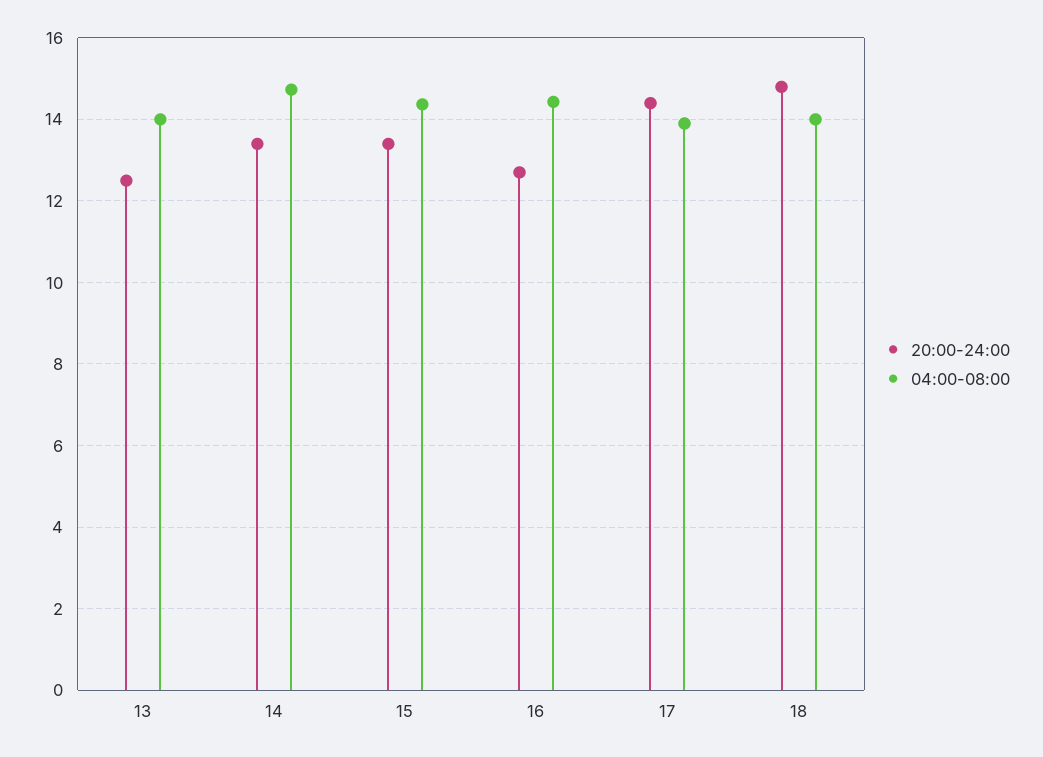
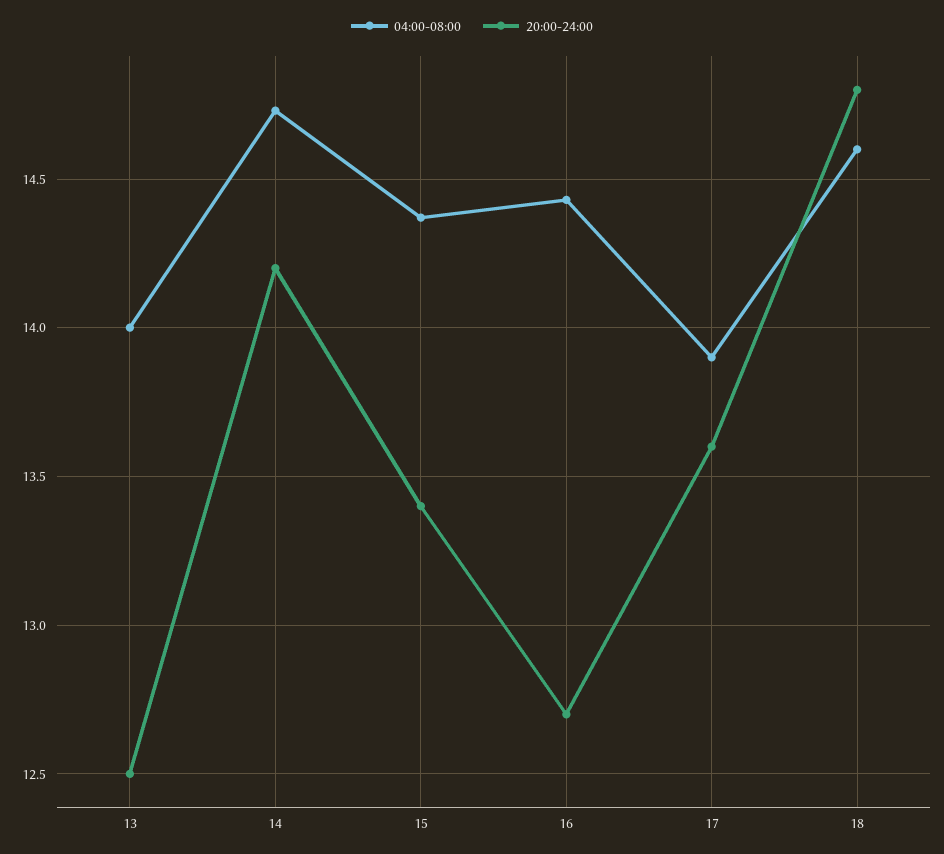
20:00-24:00, 14: 13.4 -> 14.2
20:00-24:00, 17: 14.4 -> 13.6
04:00-08:00, 18: 14 -> 14.6

